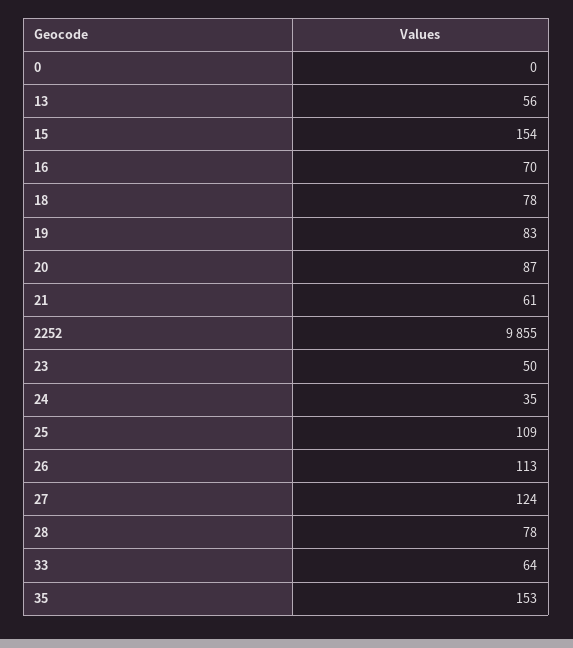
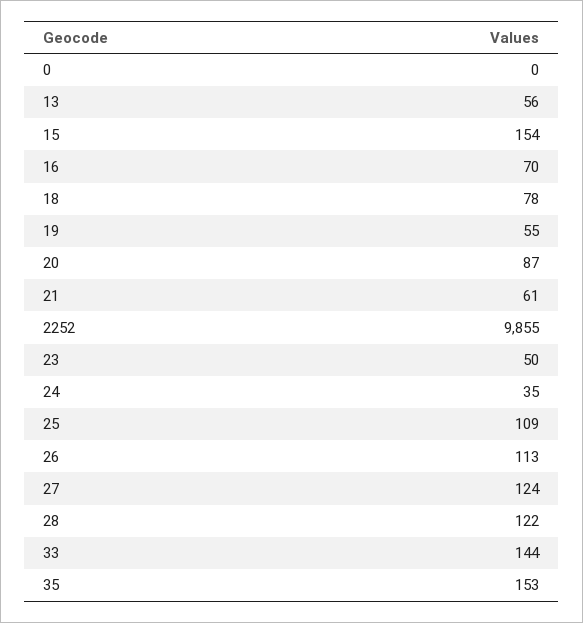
19: 83 -> 55
28: 78 -> 122
33: 64 -> 144

